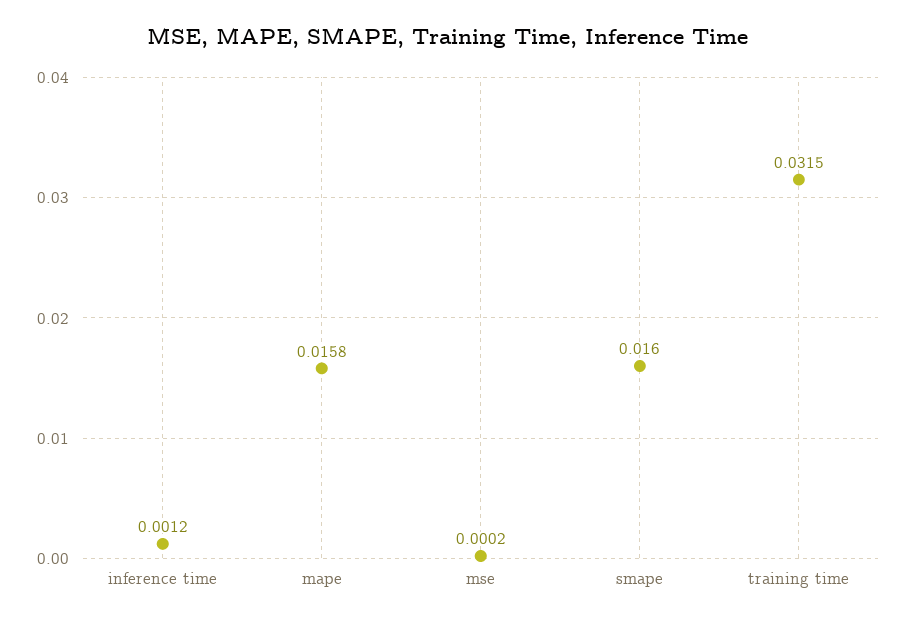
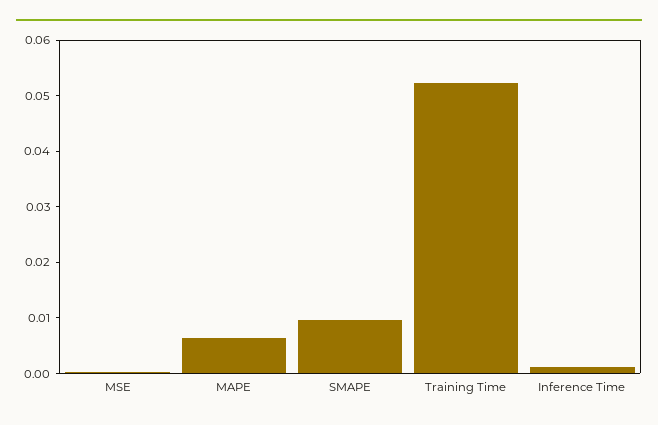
mape: 0.0158 -> 0.006
smape: 0.016 -> 0.01
training time: 0.0315 -> 0.052

